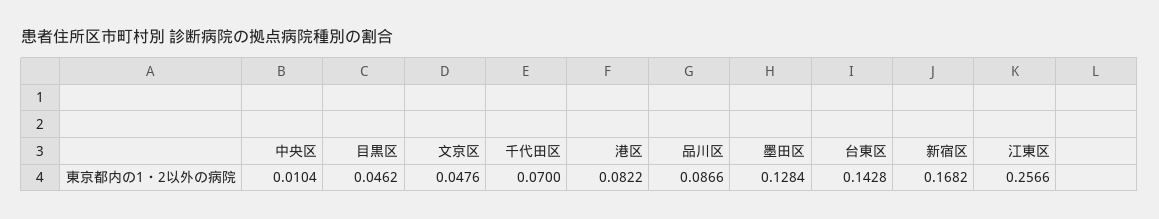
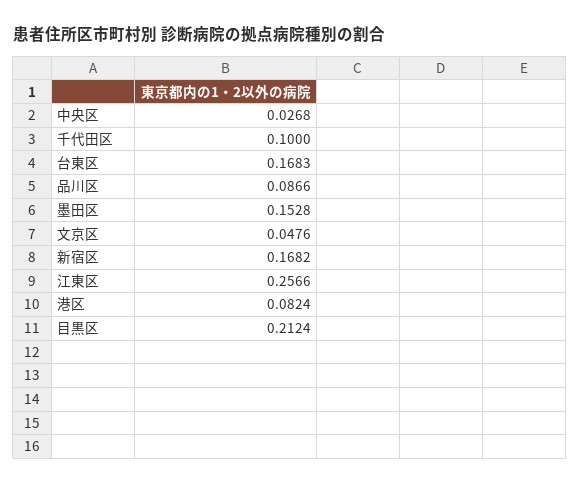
中央区: 0.0104 -> 0.0268
目黒区: 0.0462 -> 0.2124
千代田区: 0.07 -> 0.1
港区: 0.0822 -> 0.0824
墨田区: 0.1284 -> 0.1528
台東区: 0.1428 -> 0.1683

